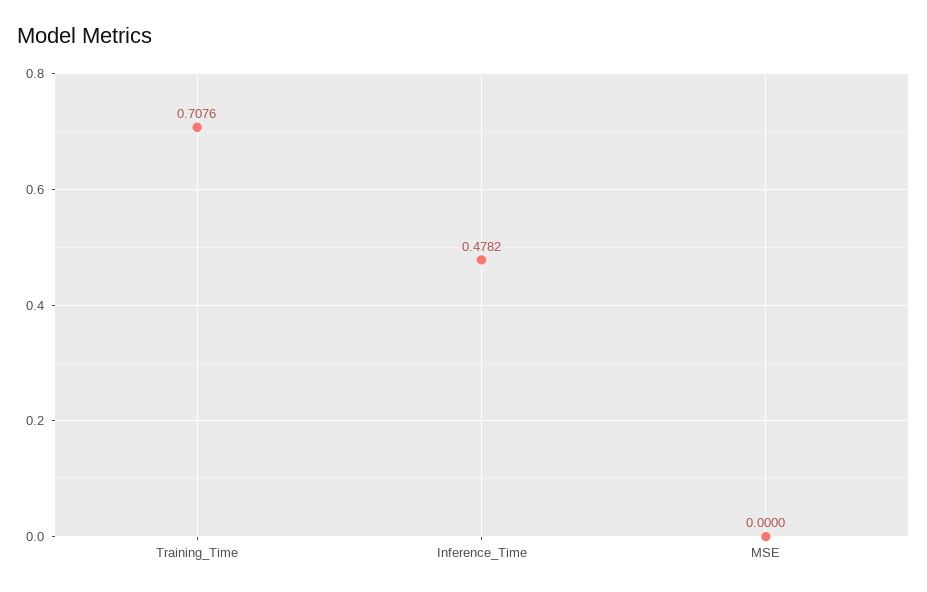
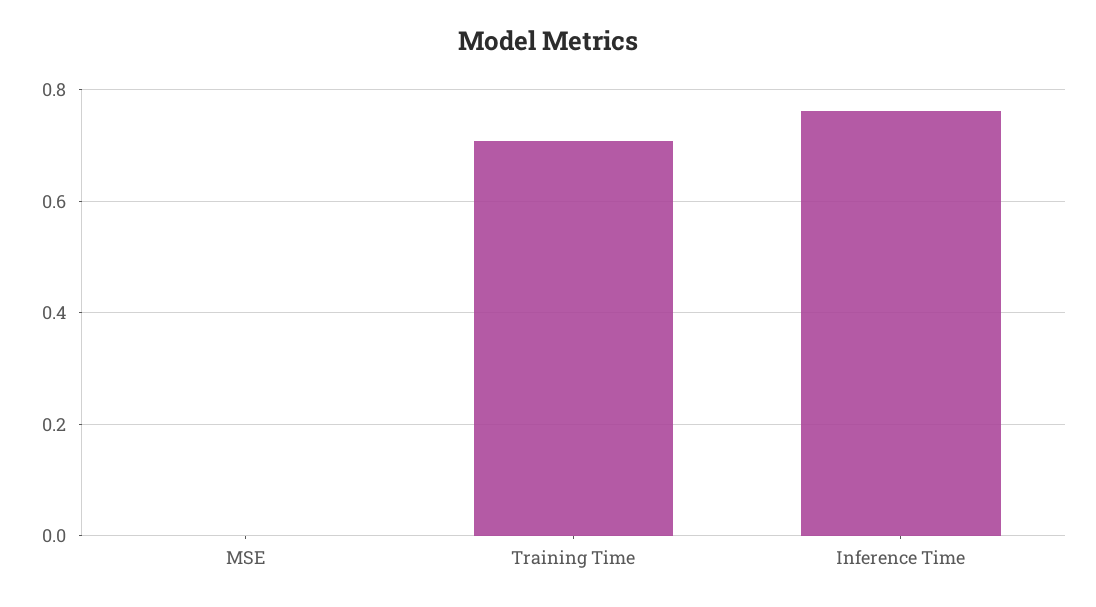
Inference_Time: 0.4782 -> 0.76

